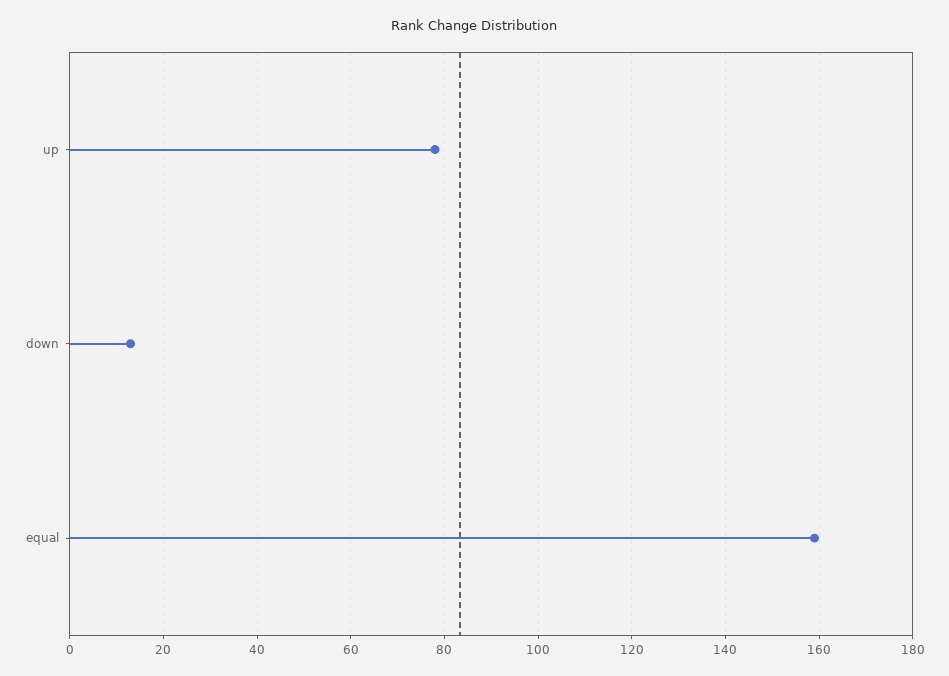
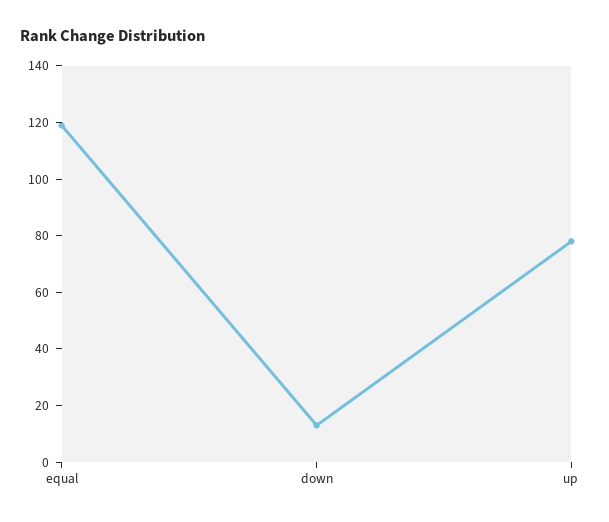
equal: 160 -> 120

